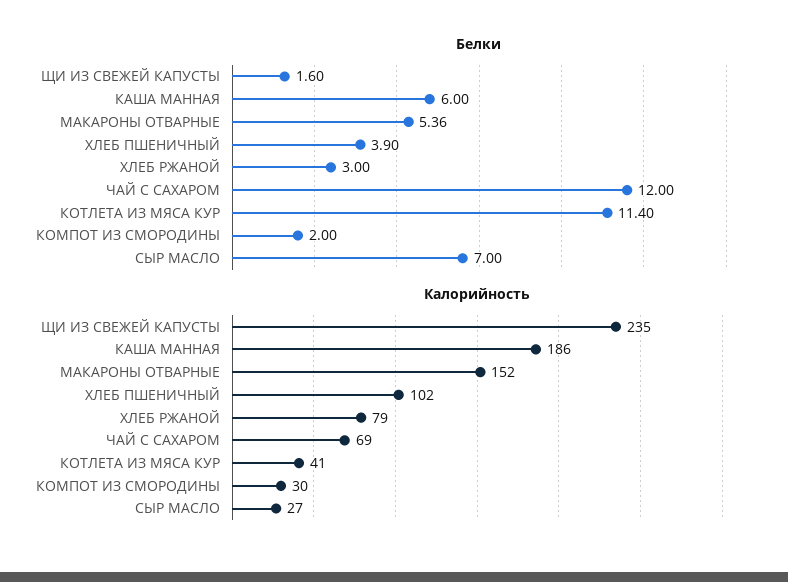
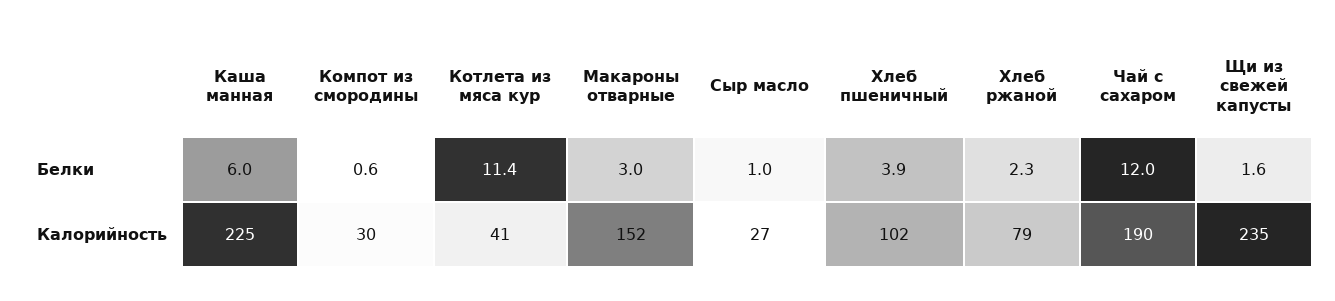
Белки, МАКАРОНЫ ОТВАРНЫЕ: 5.36 -> 3
Белки, ХЛЕБ РЖАНОЙ: 3 -> 2.3
Белки, КОМПОТ ИЗ СМОРОДИНЫ: 2 -> 0.6
Белки, СЫР МАСЛО: 7 -> 1
Калорийность, КАША МАННАЯ: 186 -> 225
Калорийность, ЧАЙ С САХАРОМ: 69 -> 190

